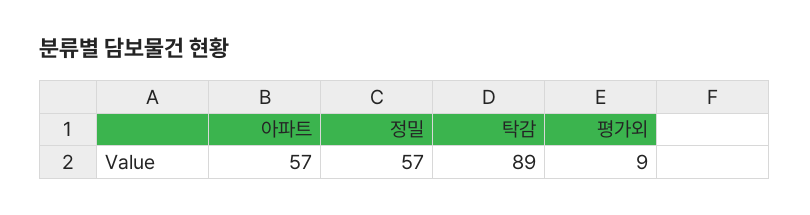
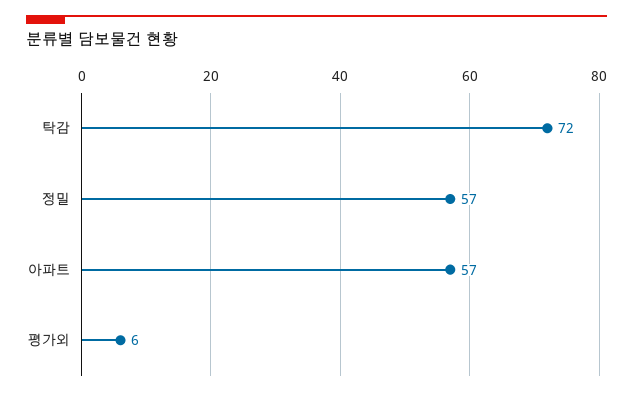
탁감: 89 -> 72
평가외: 9 -> 6

